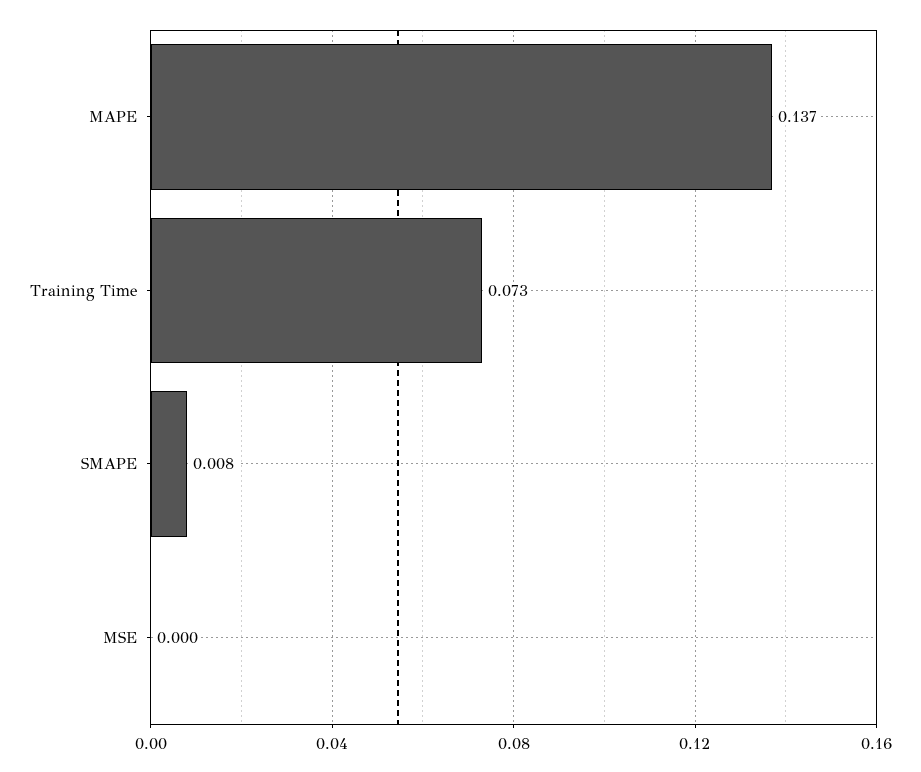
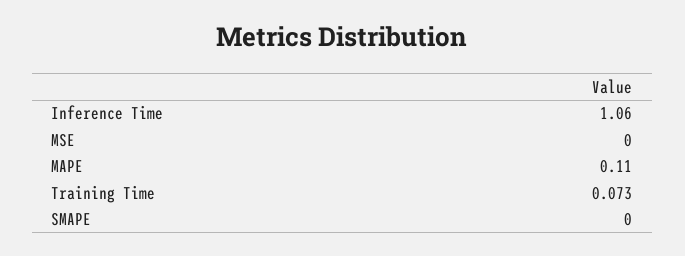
MAPE: 0.137 -> 0.11
SMAPE: 0.008 -> 0
Inference Time: none -> 1.06

